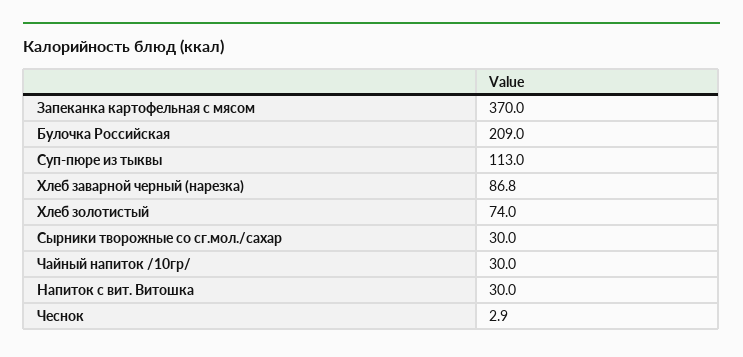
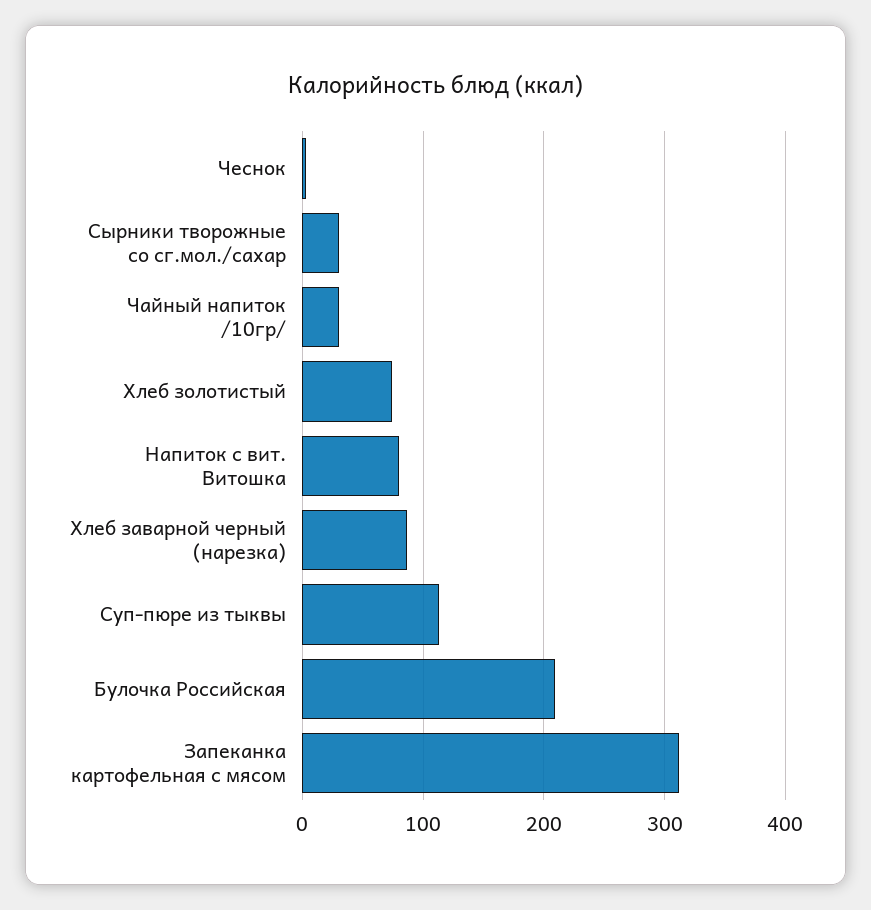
Запеканка картофельная с мясом: 370 -> 310
Напиток с вит. Витошка: 30 -> 80

